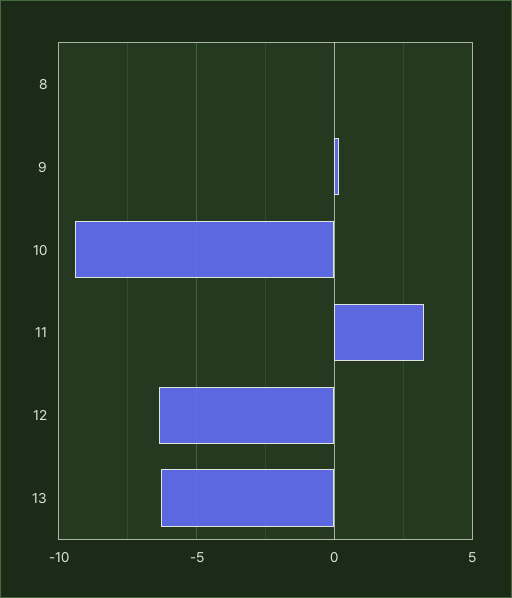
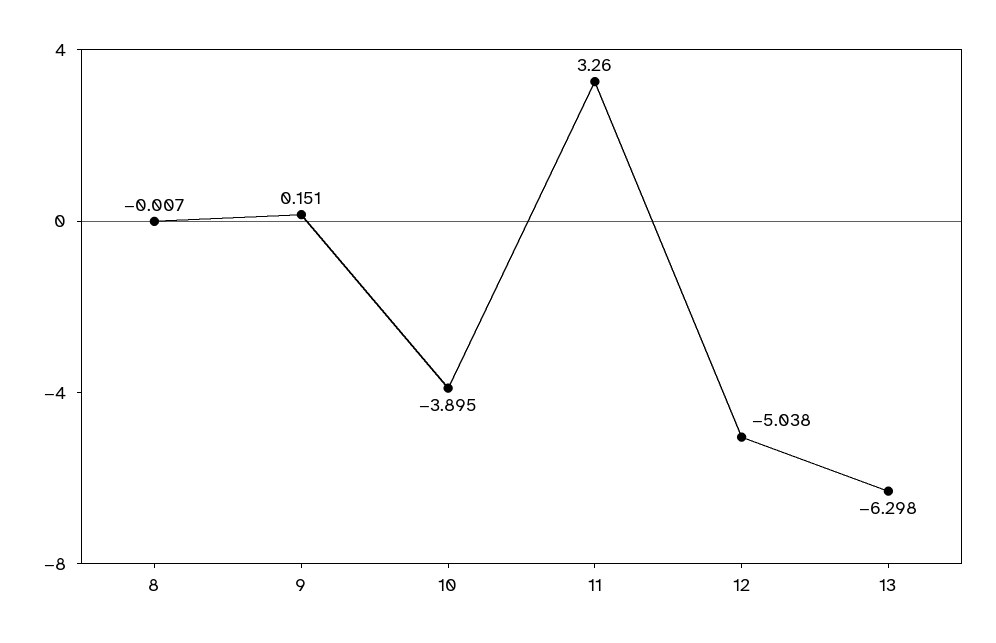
10: -9.5 -> -3.895
12: -6.5 -> -5.038

